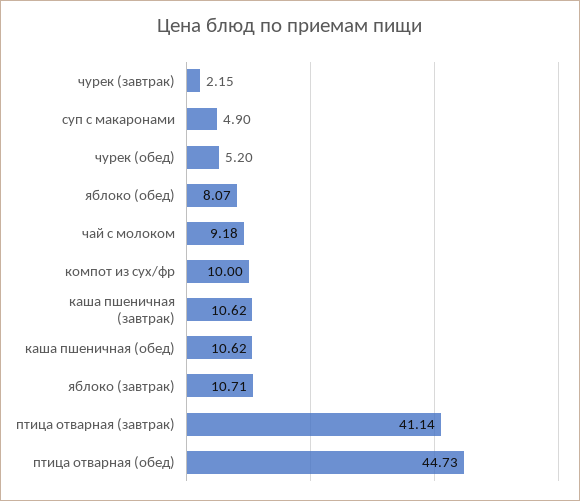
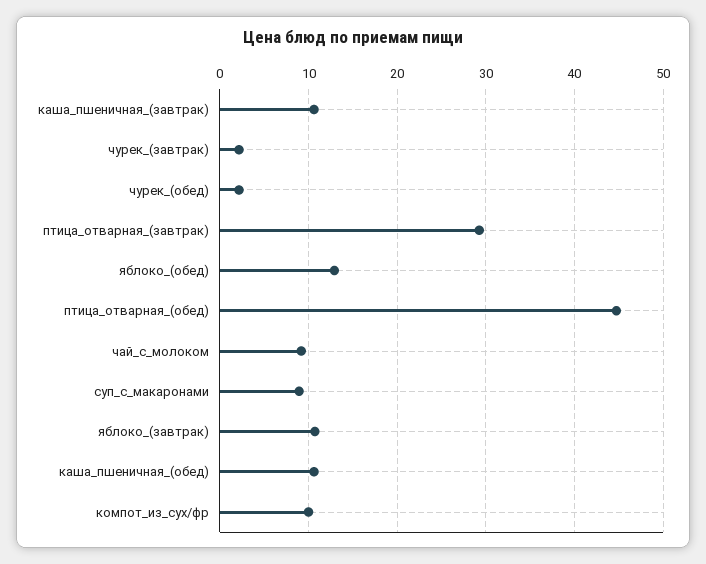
суп с макаронами: 4.9 -> 9
чурек (обед): 5.2 -> 2
яблоко (обед): 8.07 -> 13
птица отварная (завтрак): 41.14 -> 29

